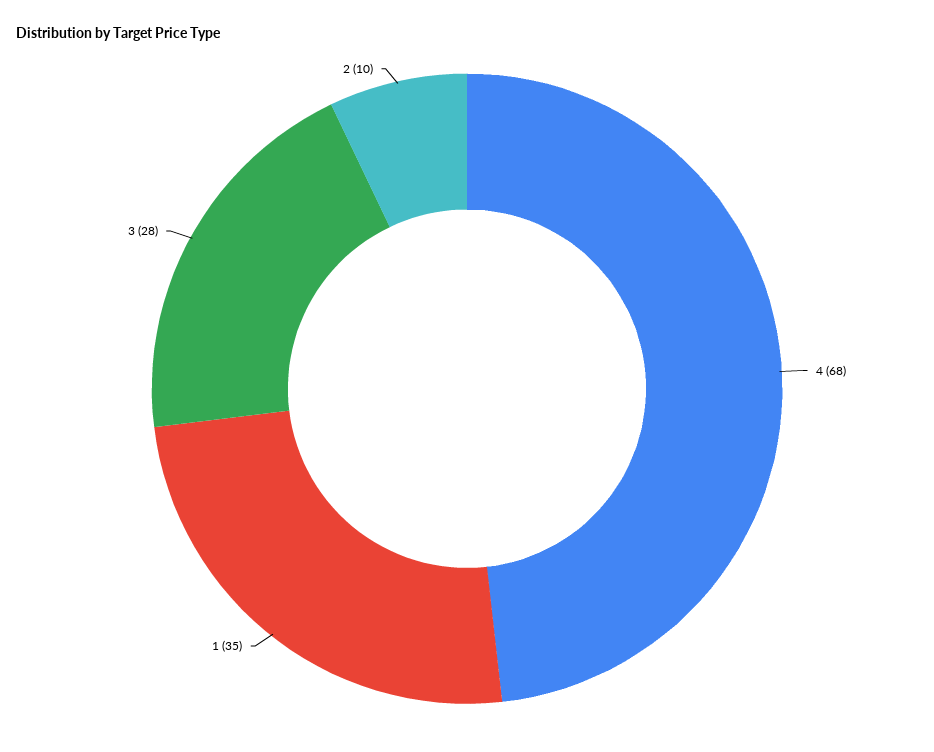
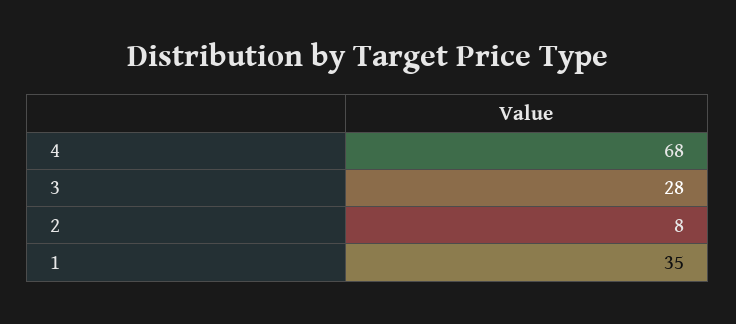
2: 10 -> 8

